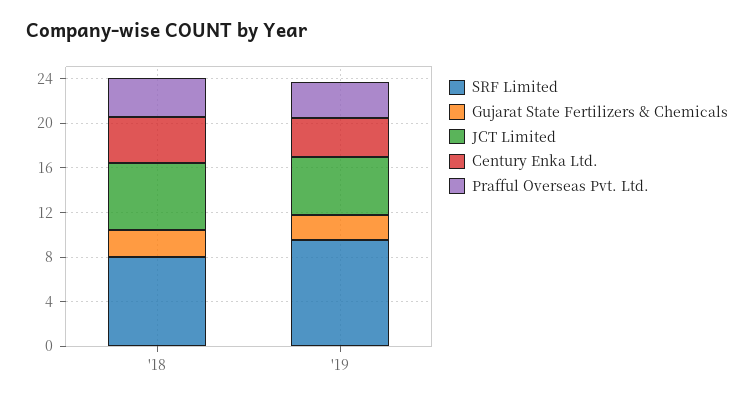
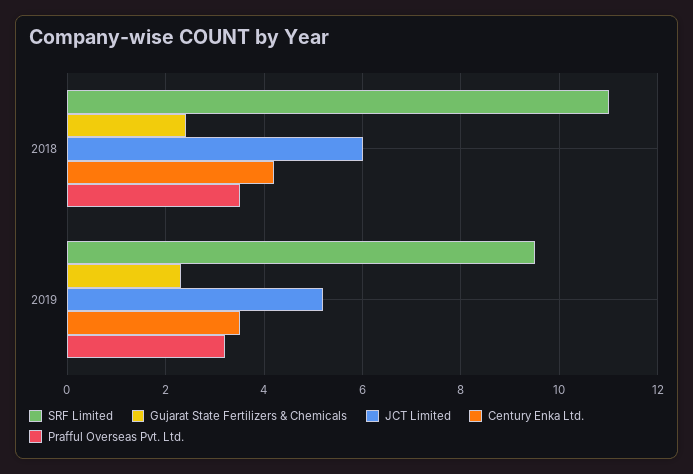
SRF Limited, '18: 8 -> 11

